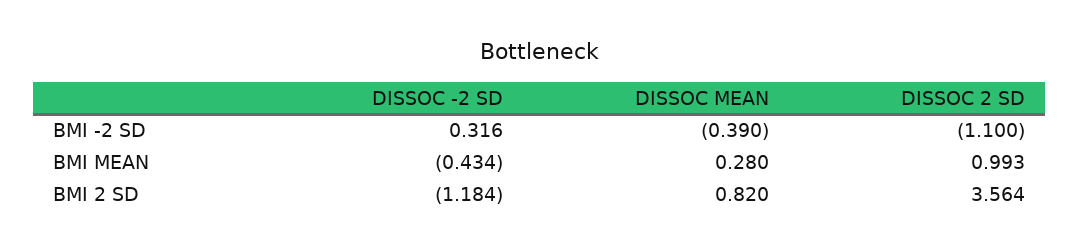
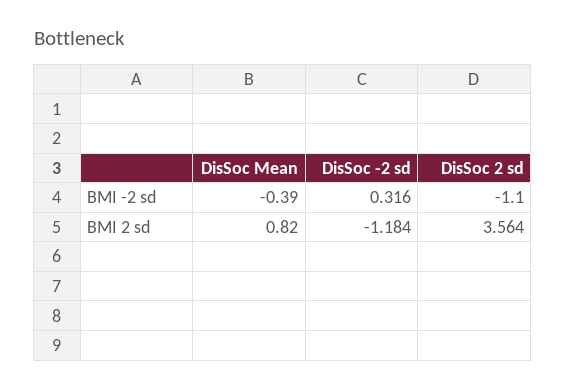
DISSOC -2 SD, BMI MEAN: -0.434 -> none
DISSOC MEAN, BMI MEAN: 0.28 -> none
DISSOC 2 SD, BMI MEAN: 0.993 -> none

